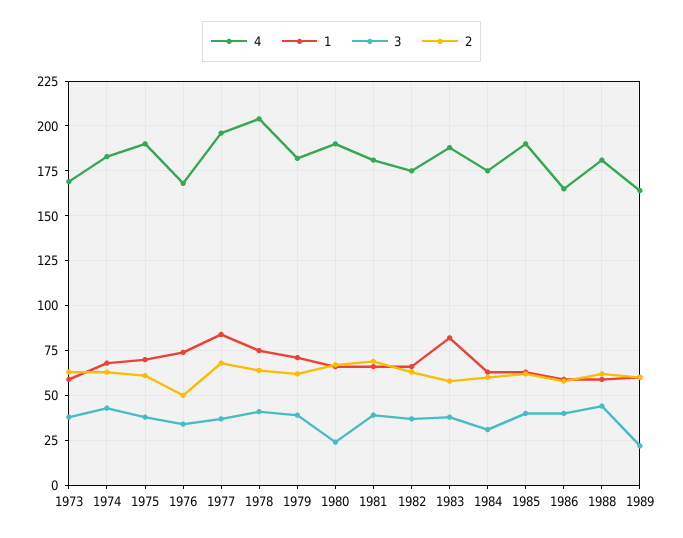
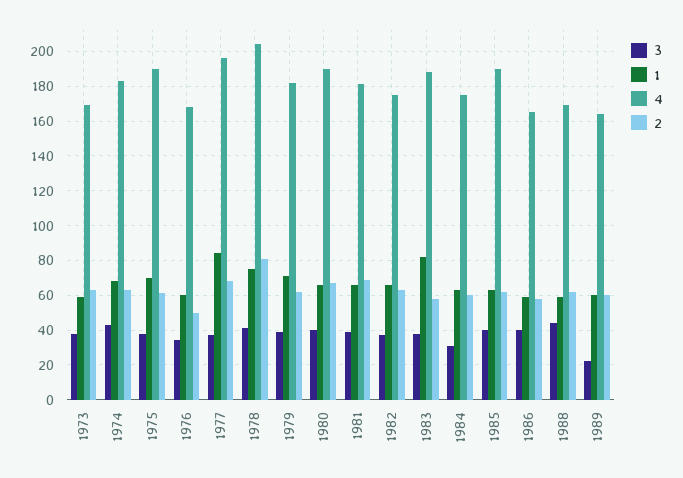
1, 1976: 75 -> 60
2, 1978: 65 -> 80
3, 1980: 25 -> 40
4, 1988: 180 -> 170

